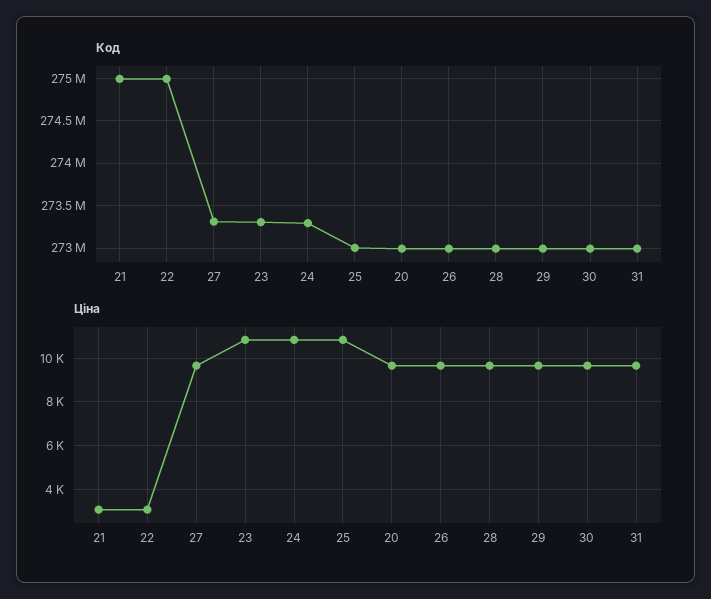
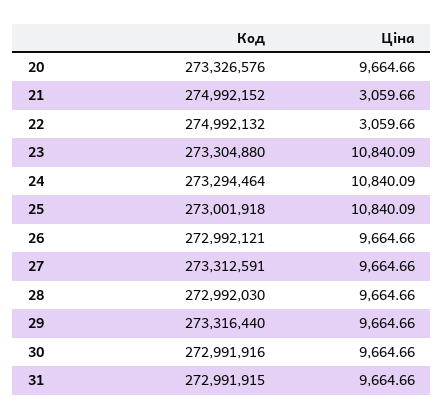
Код, 20: 273000000 -> 273326576
Код, 29: 273000000 -> 273316440

